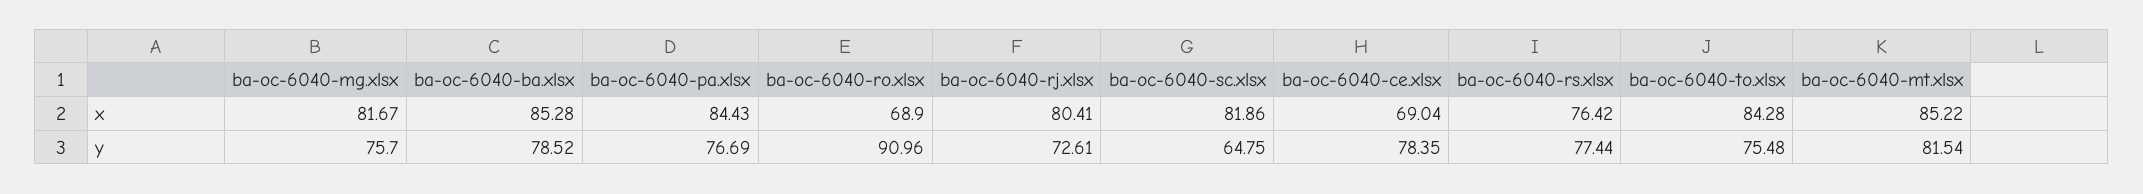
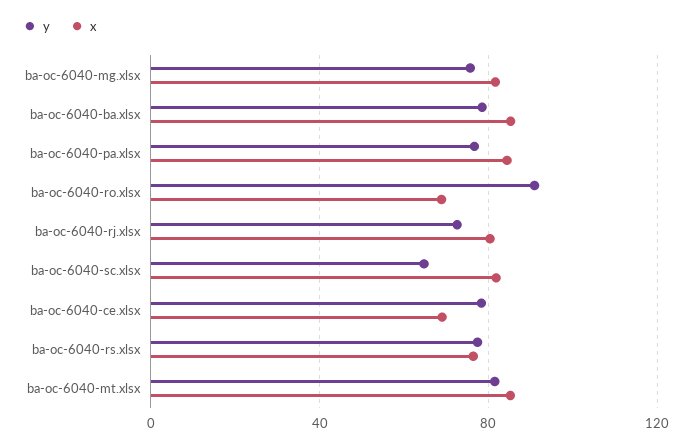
x, ba-oc-6040-to.xlsx: 84.28 -> none
y, ba-oc-6040-to.xlsx: 75.48 -> none

